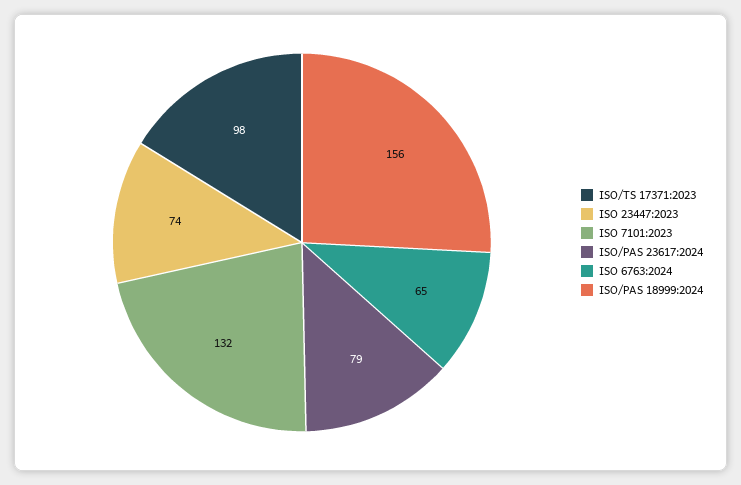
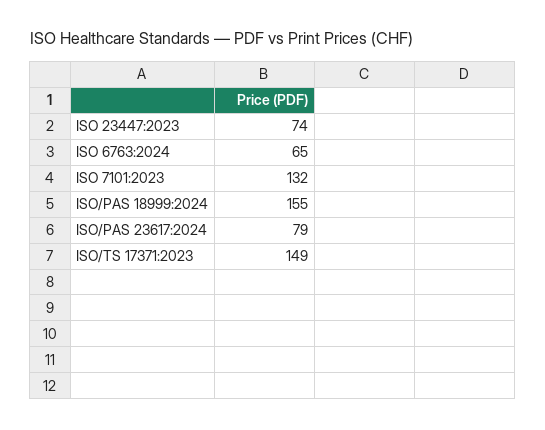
ISO/TS 17371:2023: 98 -> 149
ISO/PAS 18999:2024: 156 -> 155

